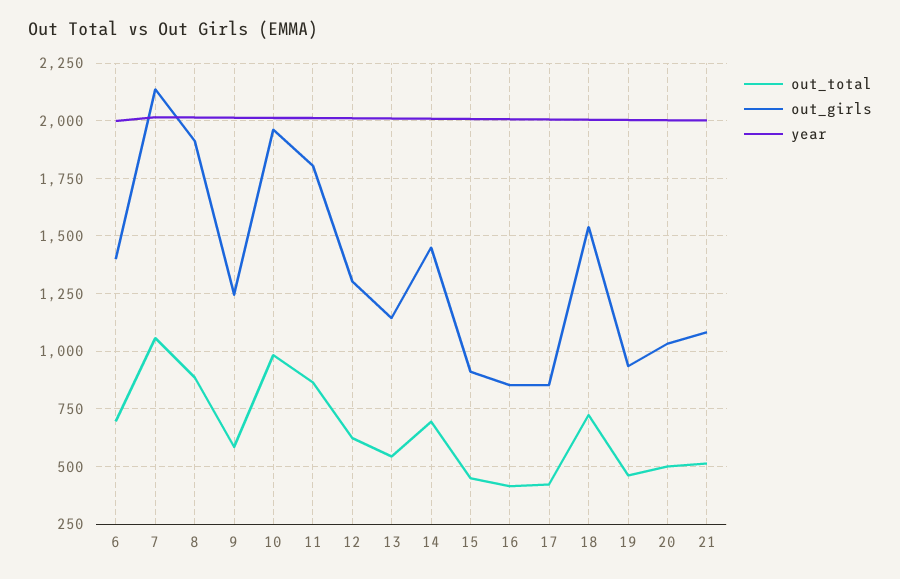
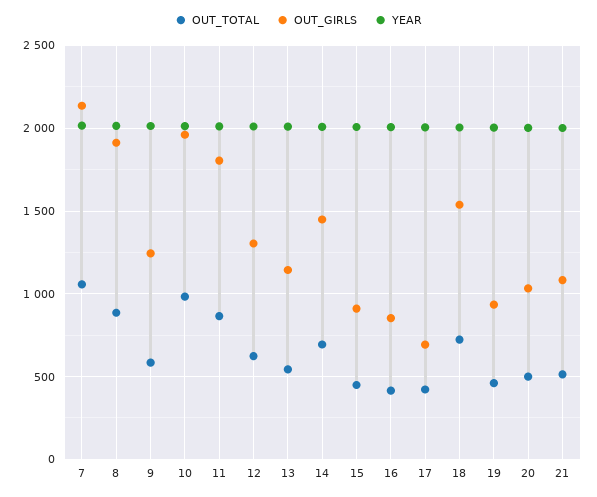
out_total, 6: 700 -> none
out_girls, 6: 1400 -> none
year, 6: 2000 -> none
out_girls, 17: 850 -> 700

